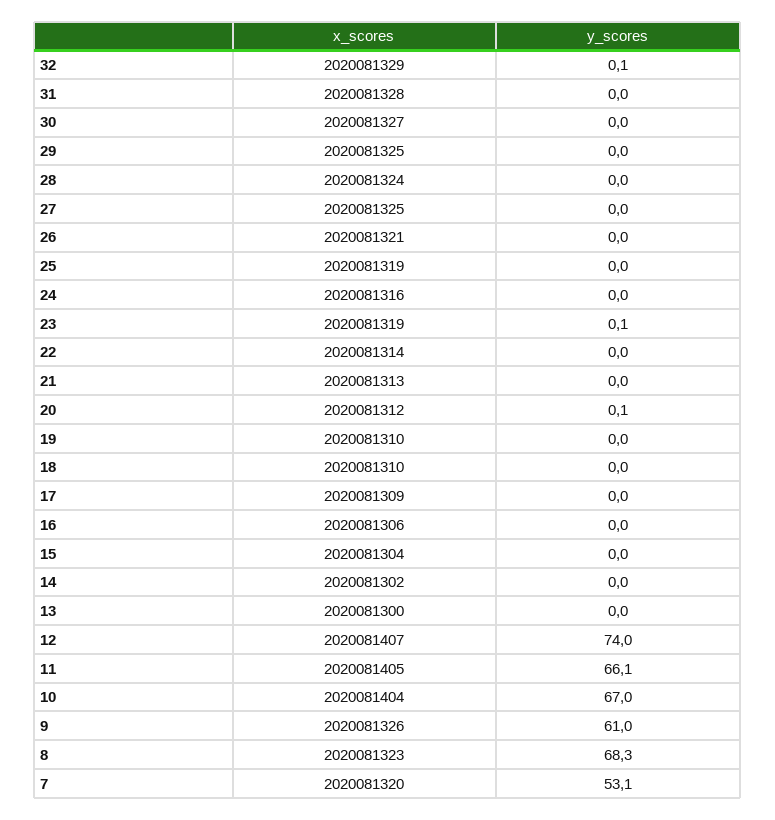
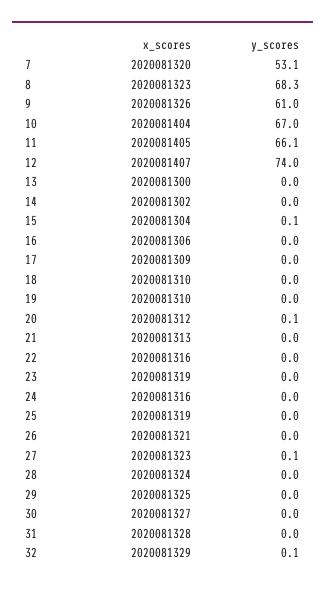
x_scores, 27: 2020081325 -> 2020081323
y_scores, 27: 0 -> 0.1
y_scores, 23: 0.1 -> 0
x_scores, 22: 2020081314 -> 2020081316
y_scores, 15: 0 -> 0.1

